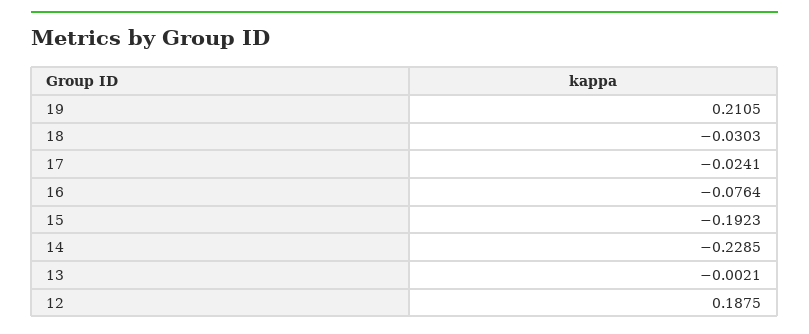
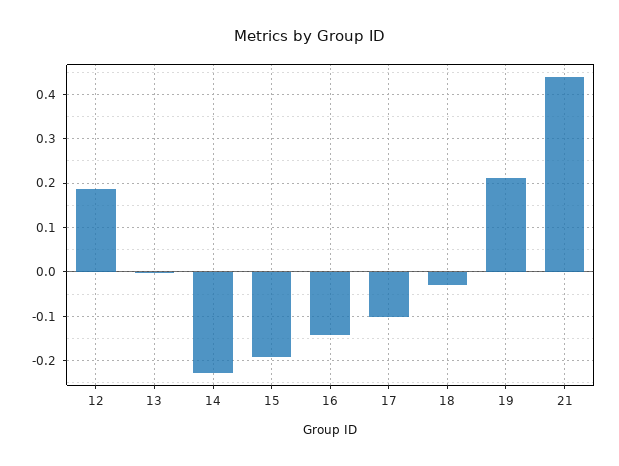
17: -0.0241 -> -0.1
16: -0.0764 -> -0.14
21: none -> 0.44

